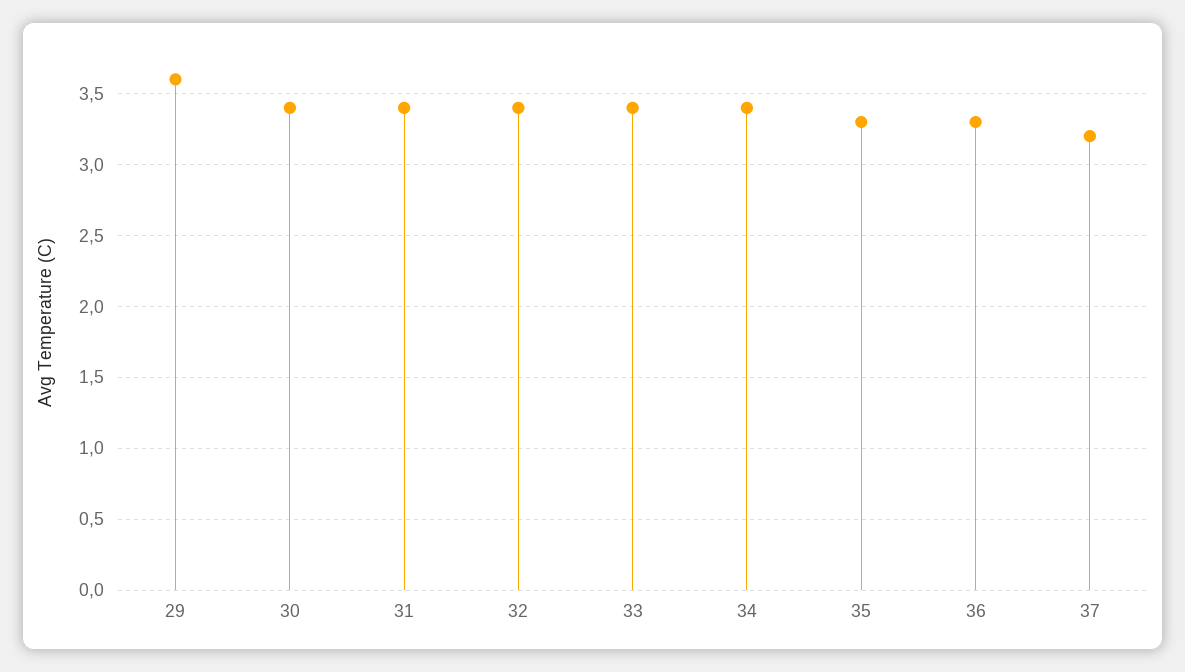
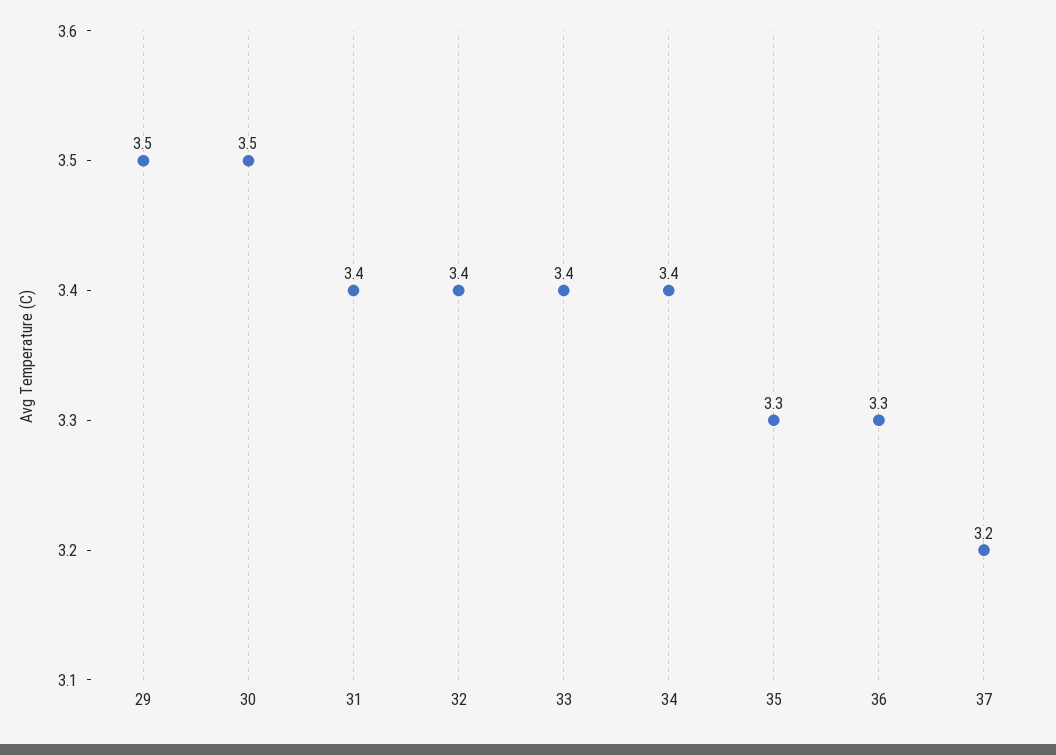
29: 3.6 -> 3.5
30: 3.4 -> 3.5

